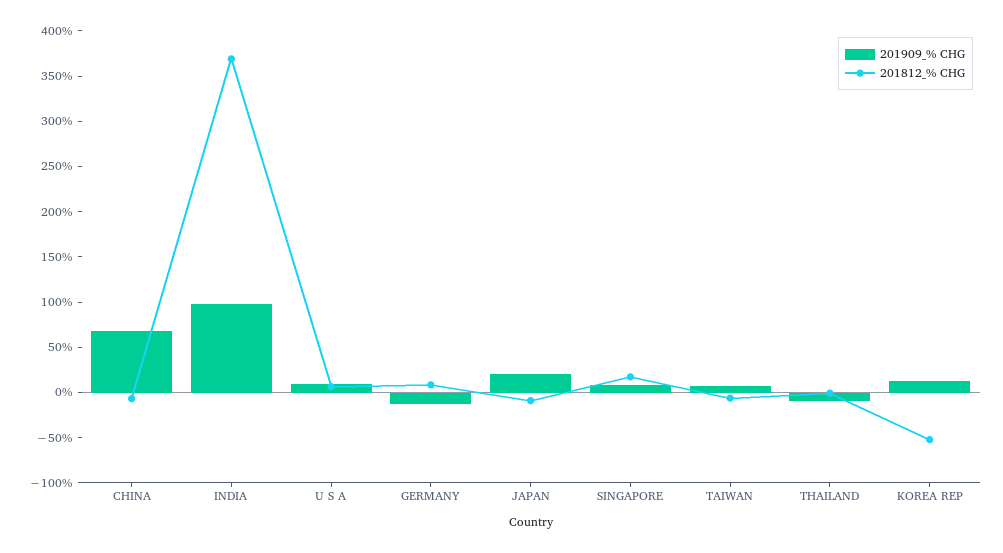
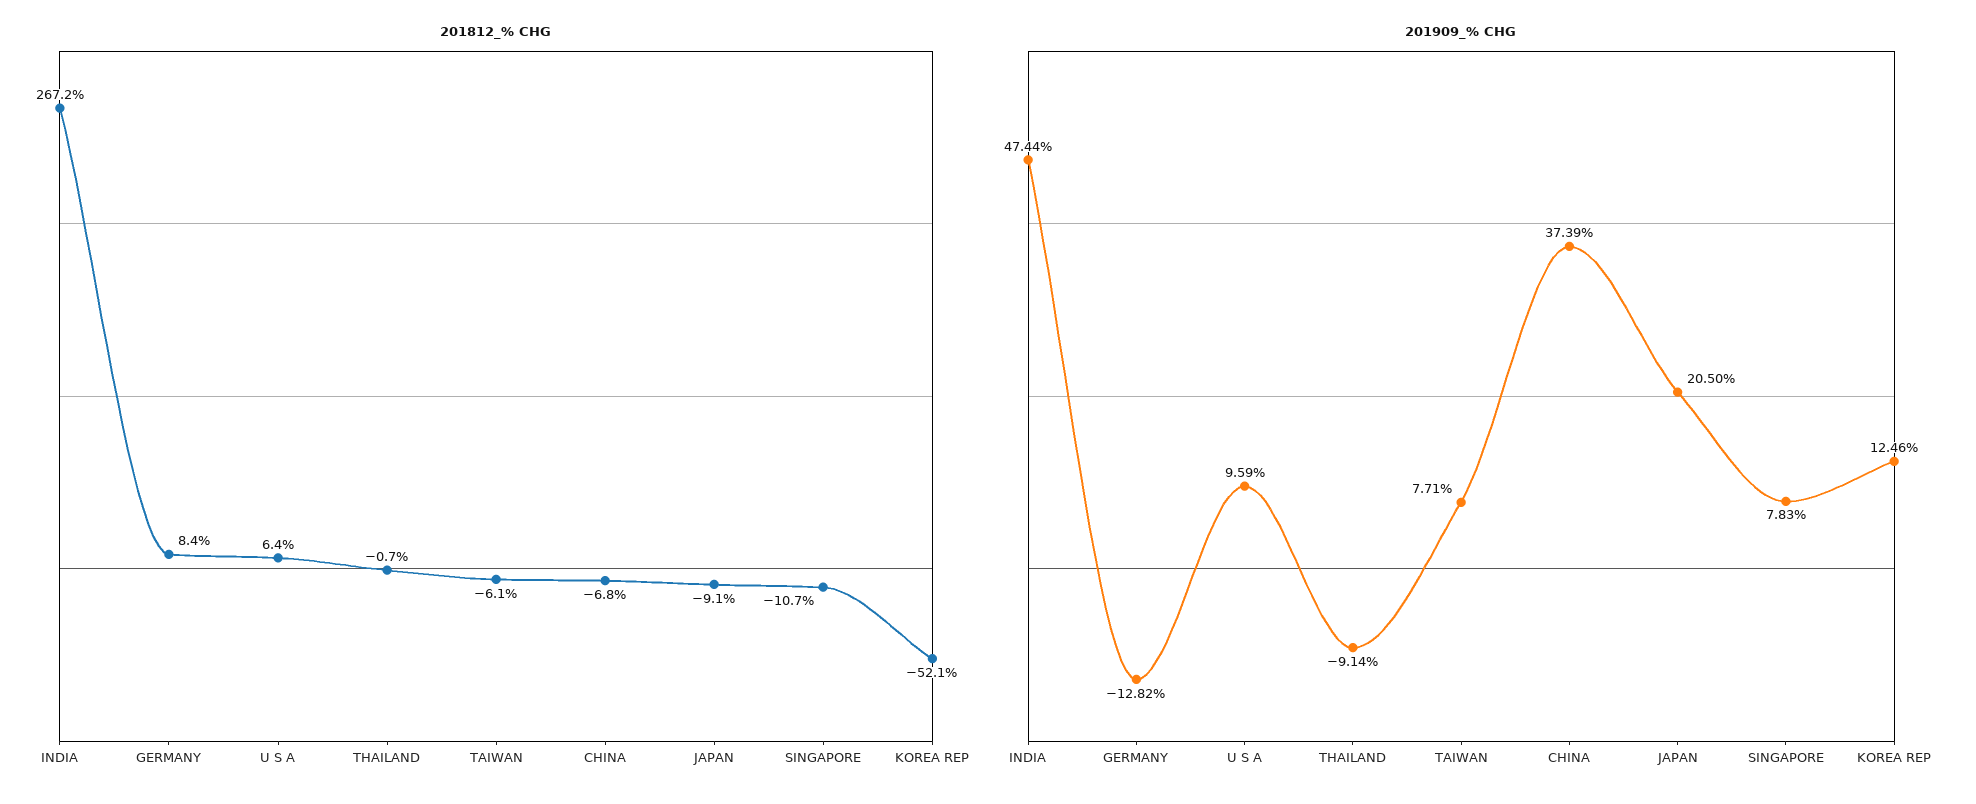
201909_% CHG, CHINA: 70 -> 37.39
201909_% CHG, INDIA: 100 -> 47.44
201812_% CHG, INDIA: 370 -> 267.2
201812_% CHG, SINGAPORE: 20 -> -10.7

